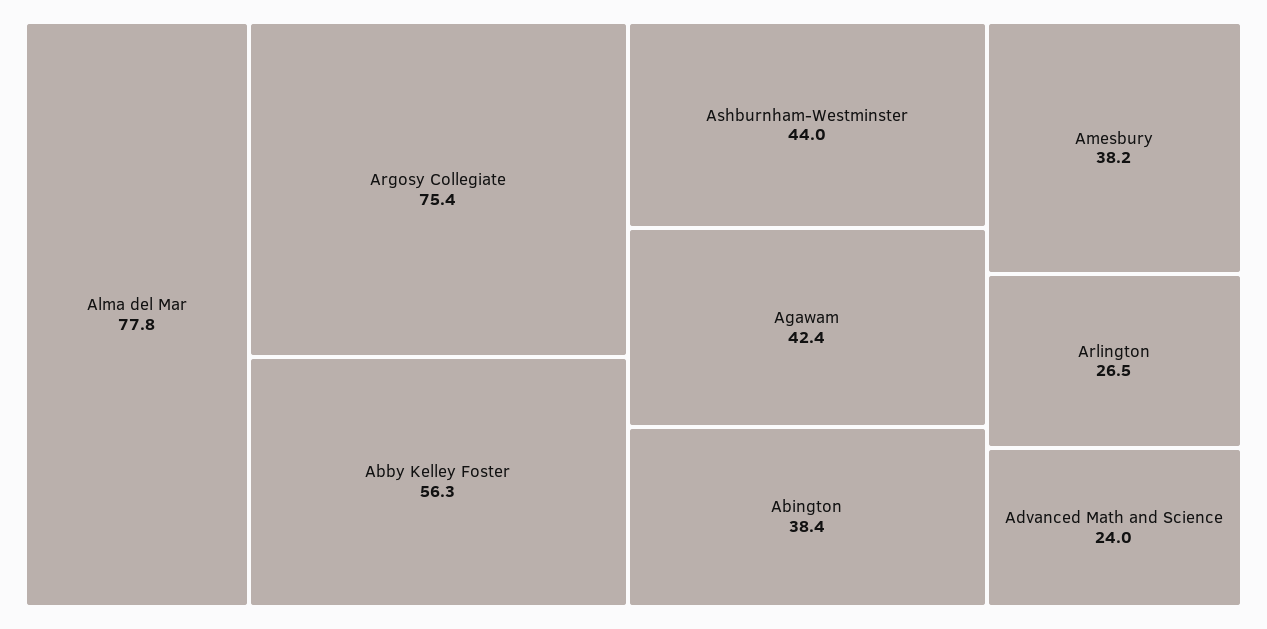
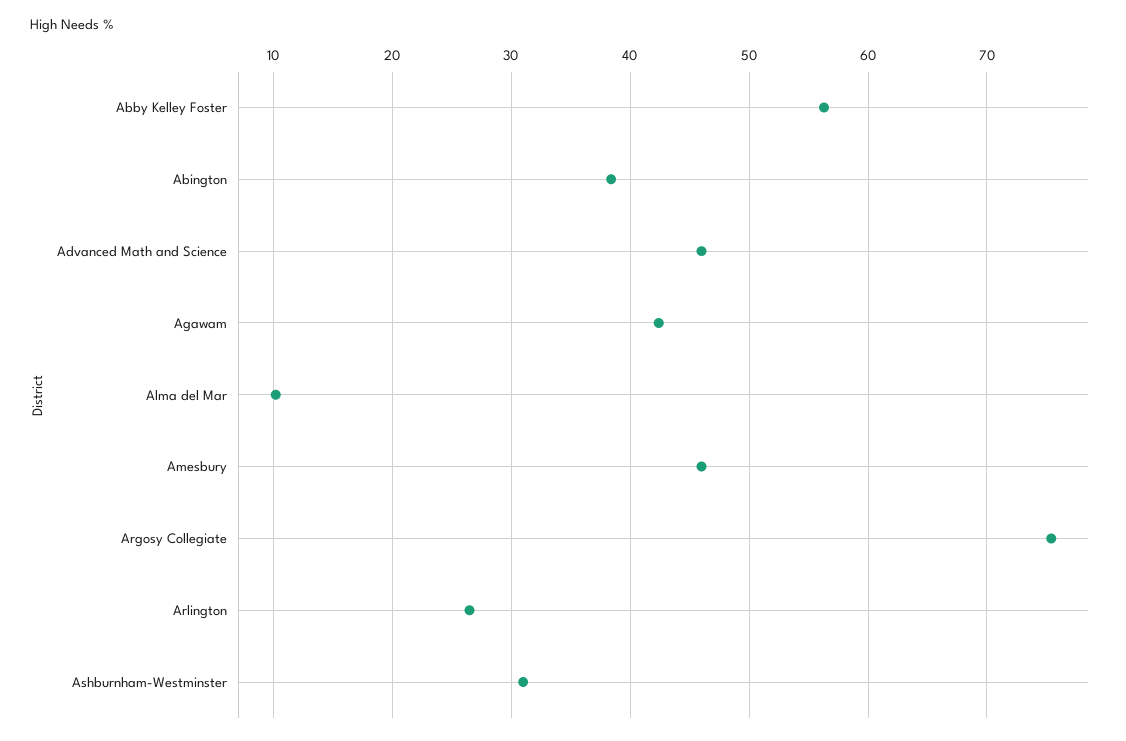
Alma del Mar: 77.8 -> 10
Ashburnham-Westminster: 44 -> 31
Amesbury: 38.2 -> 46
Advanced Math and Science: 24 -> 46

